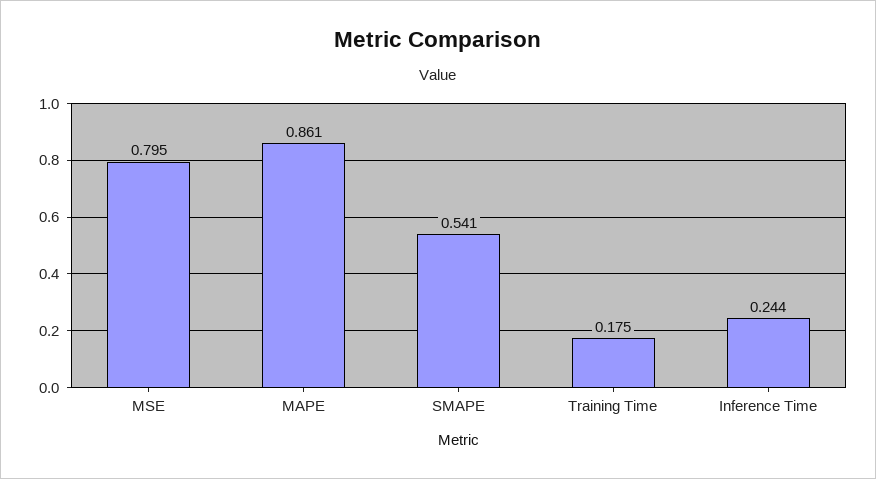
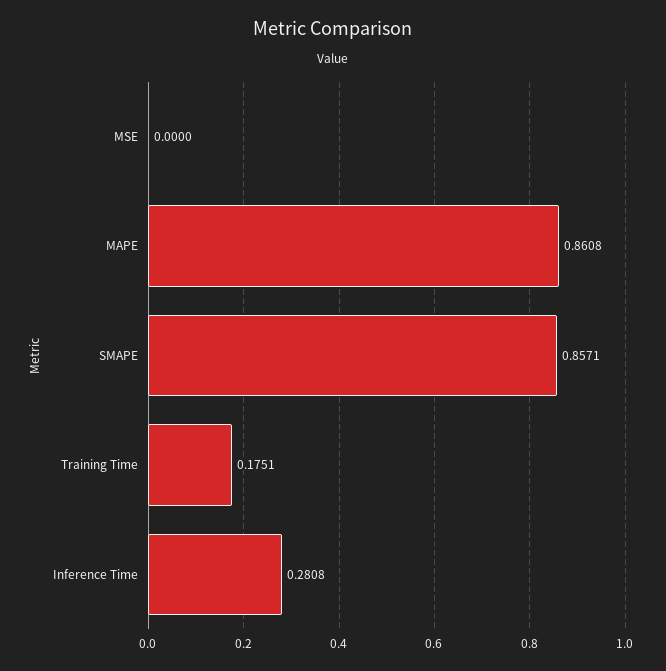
MSE: 0.795 -> 0
SMAPE: 0.541 -> 0.8571
Inference Time: 0.244 -> 0.2808

